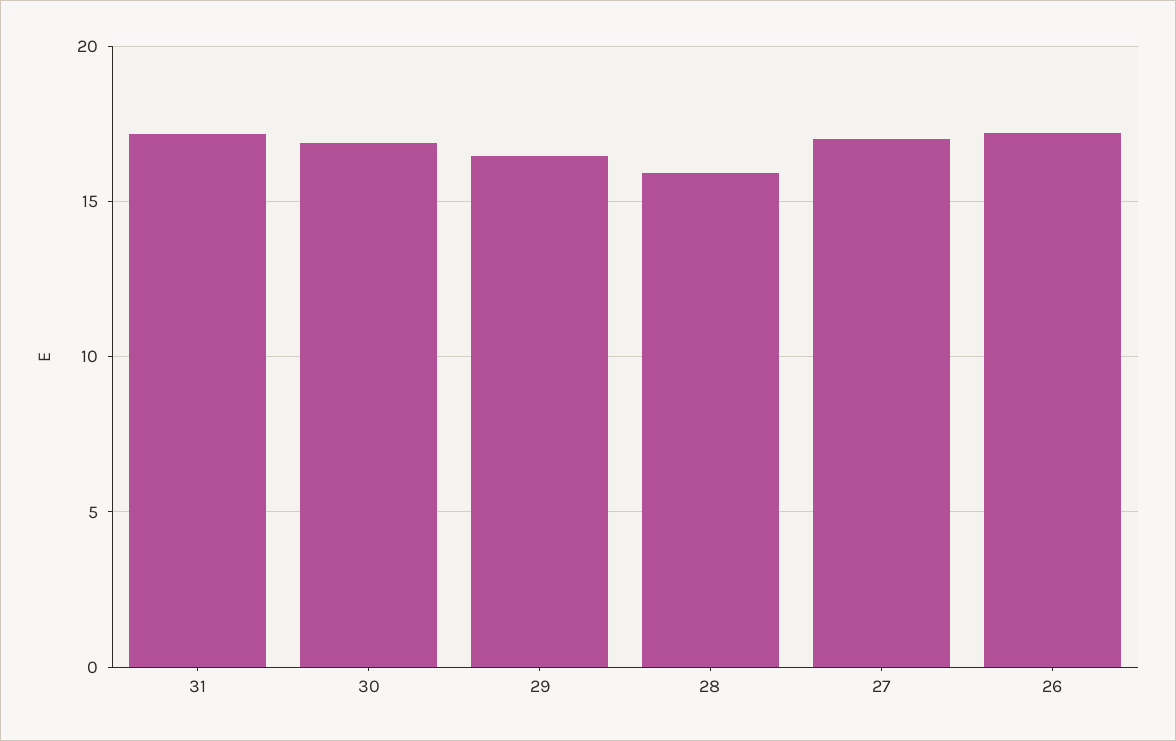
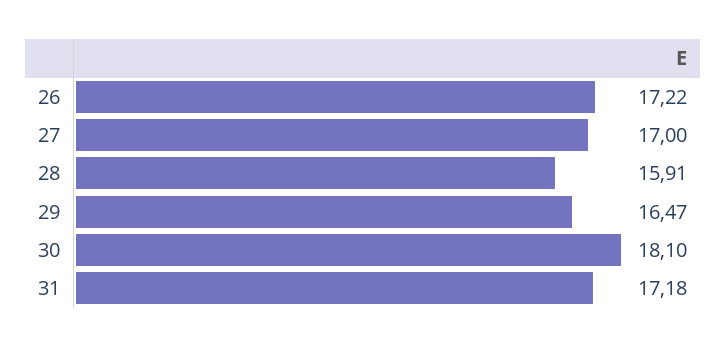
30: 17 -> 18.1

